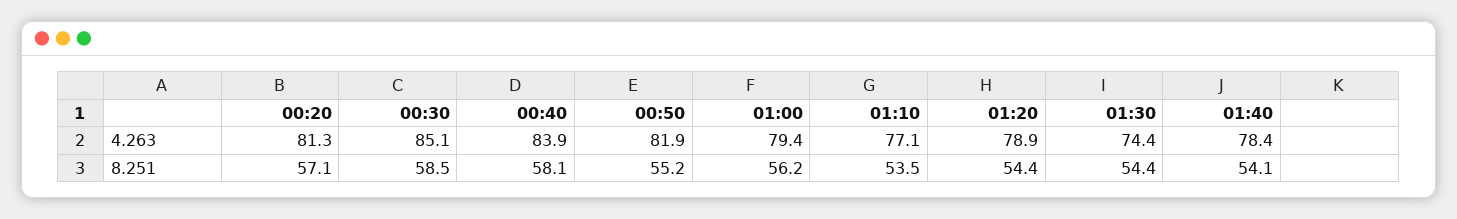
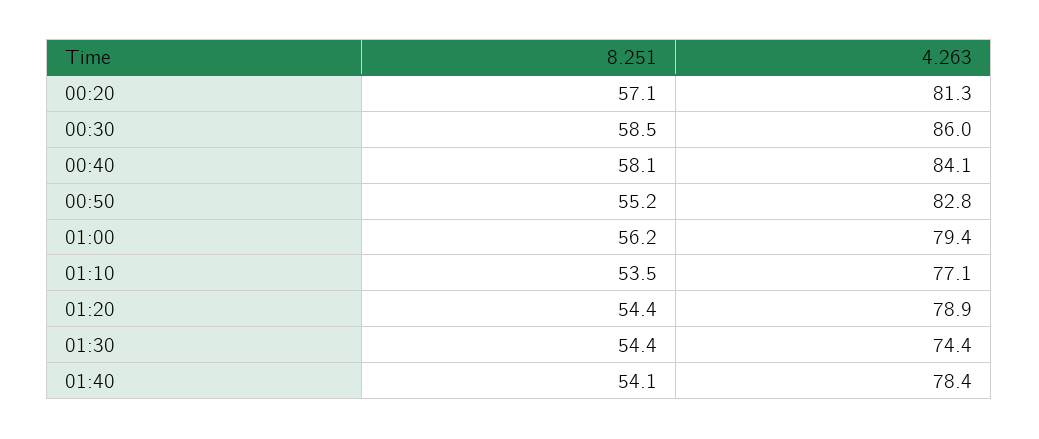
00:30, 4.263: 85.1 -> 86
00:40, 4.263: 83.9 -> 84.1
00:50, 4.263: 81.9 -> 82.8

